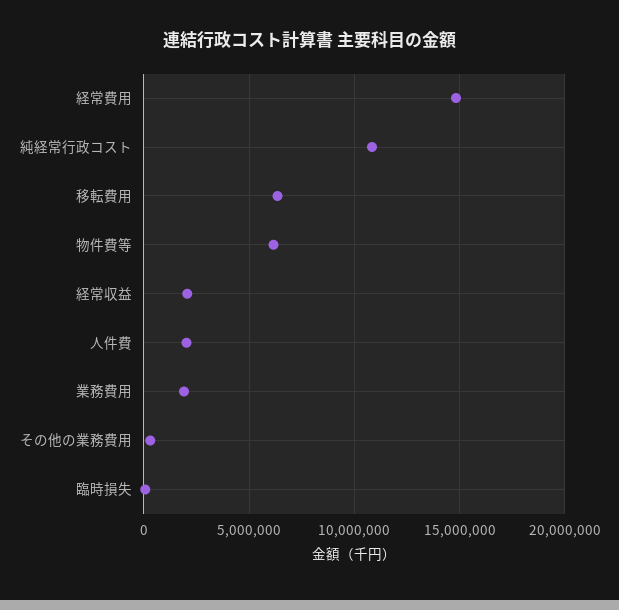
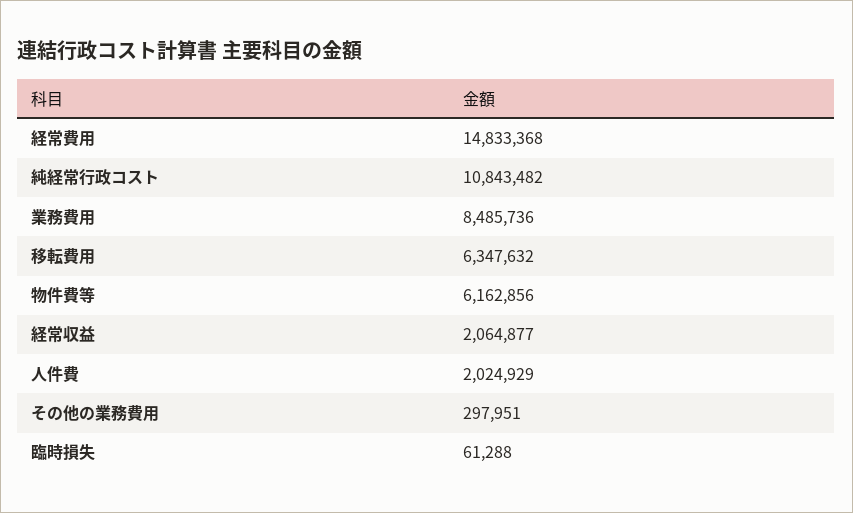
業務費用: 2000000 -> 8485736

